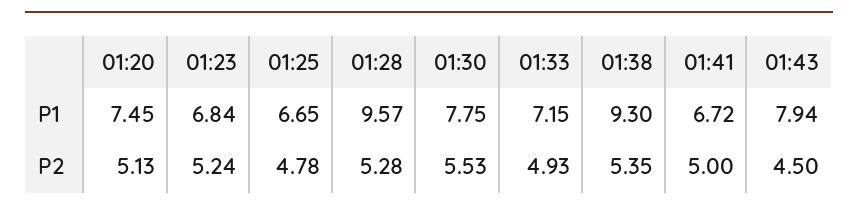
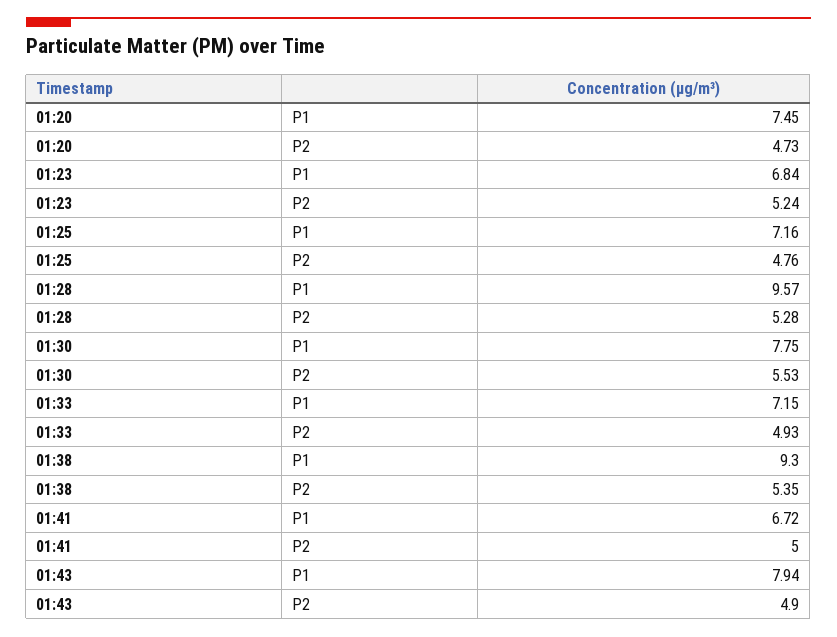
01:25, P1: 6.65 -> 7.16
01:20, P2: 5.13 -> 4.73
01:25, P2: 4.78 -> 4.76
01:43, P2: 4.5 -> 4.9

